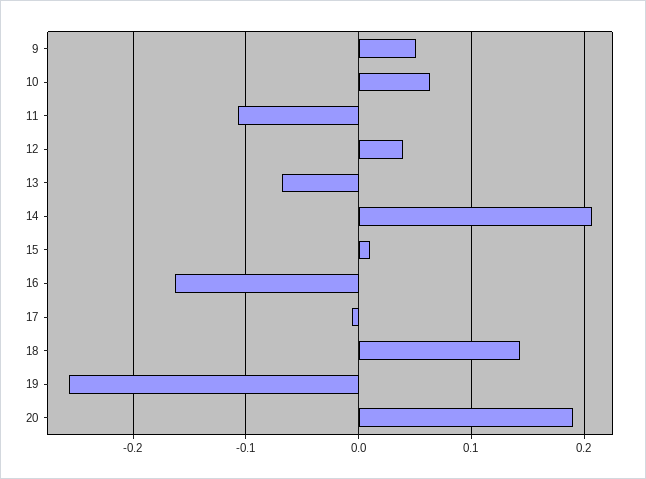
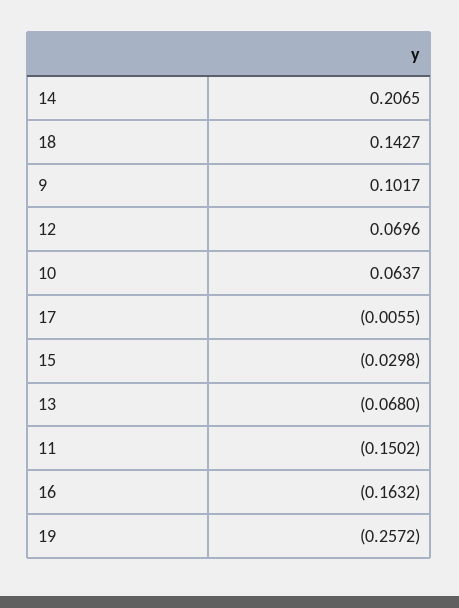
9: 0.05 -> 0.1017
11: -0.11 -> -0.1502
12: 0.04 -> 0.0696
15: 0.01 -> -0.0298
20: 0.19 -> none

